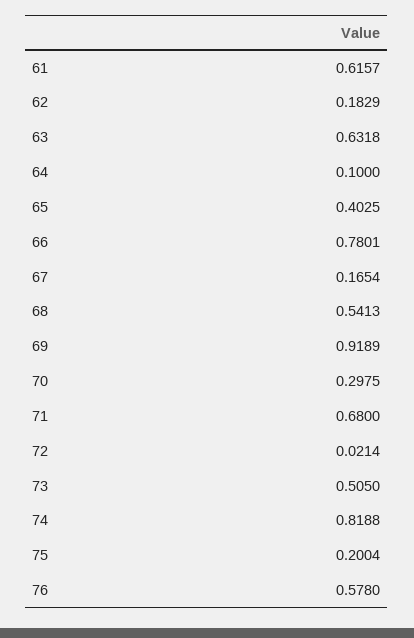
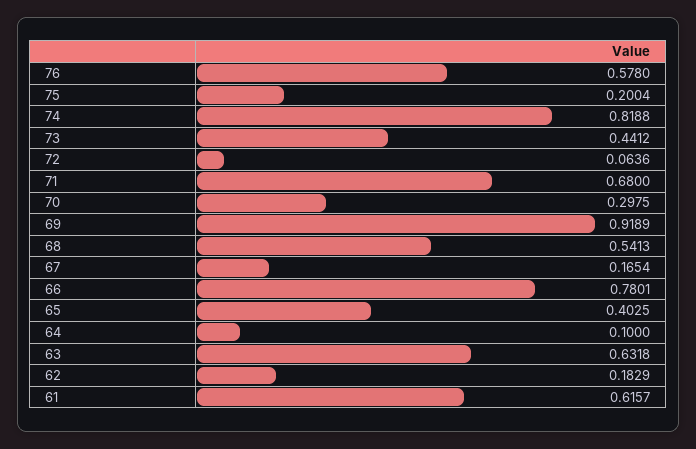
72: 0.0214 -> 0.0636
73: 0.505 -> 0.4412

